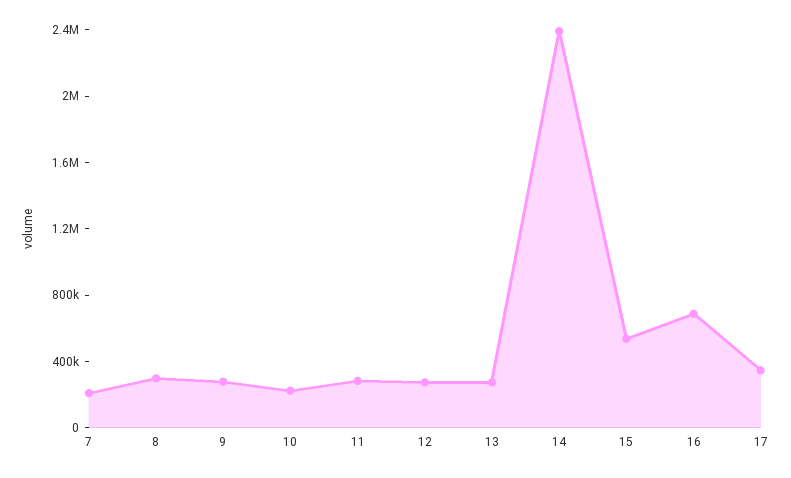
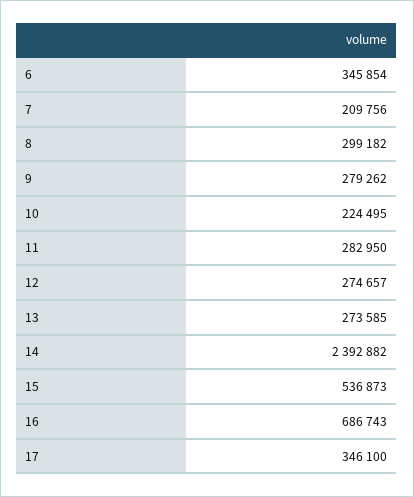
6: none -> 345854

